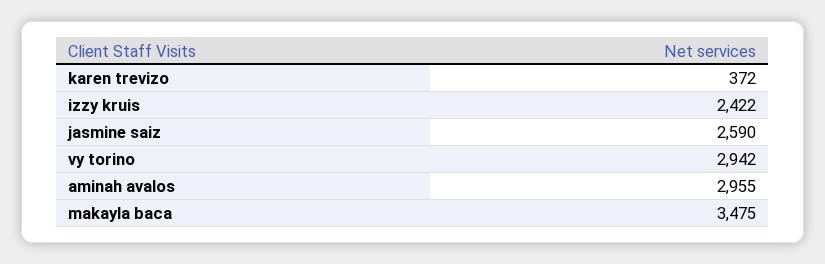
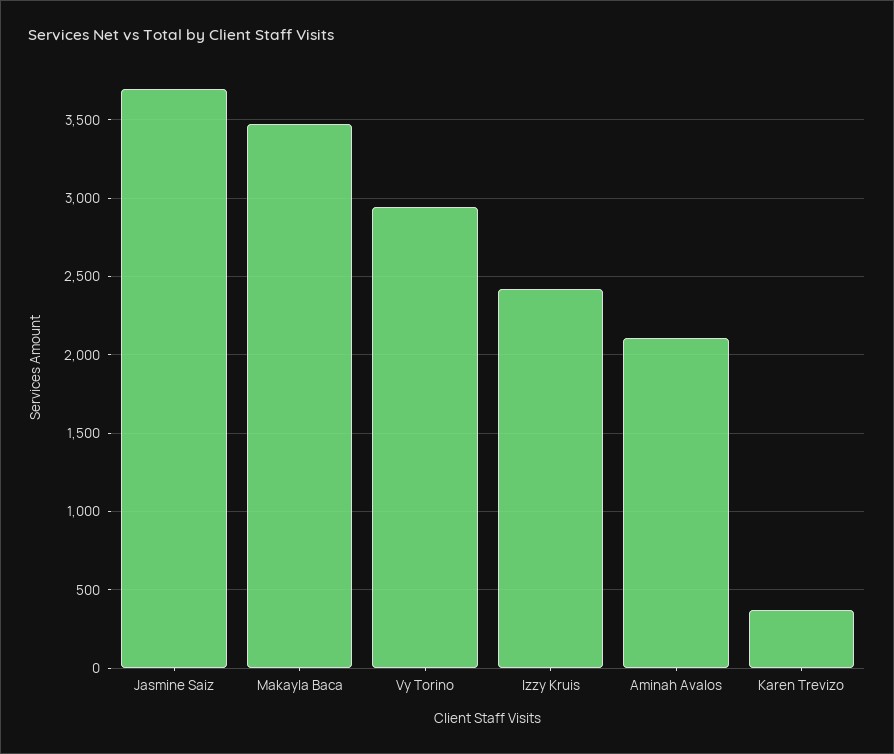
jasmine saiz: 2590 -> 3700
aminah avalos: 2955 -> 2100

